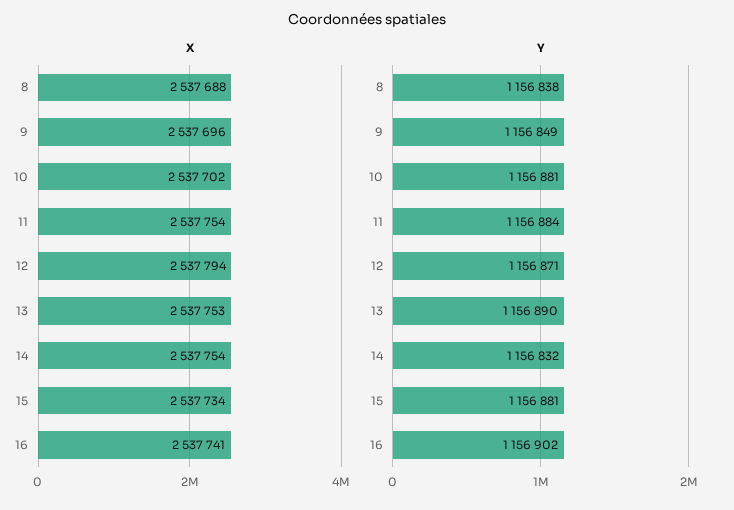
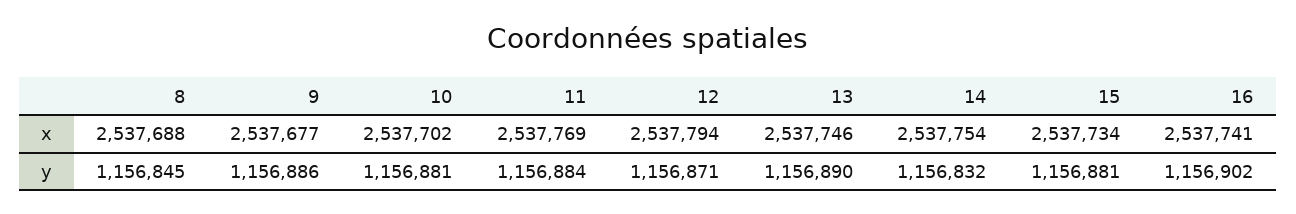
X, 9: 2537696 -> 2537677
X, 11: 2537754 -> 2537769
X, 13: 2537753 -> 2537746
Y, 8: 1156838 -> 1156845
Y, 9: 1156849 -> 1156886

